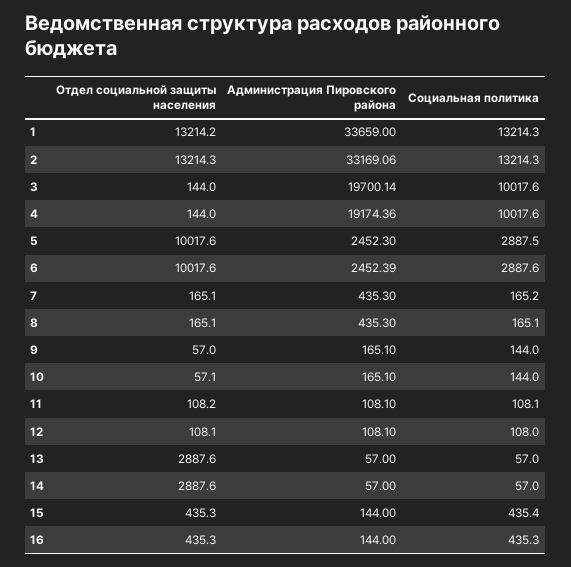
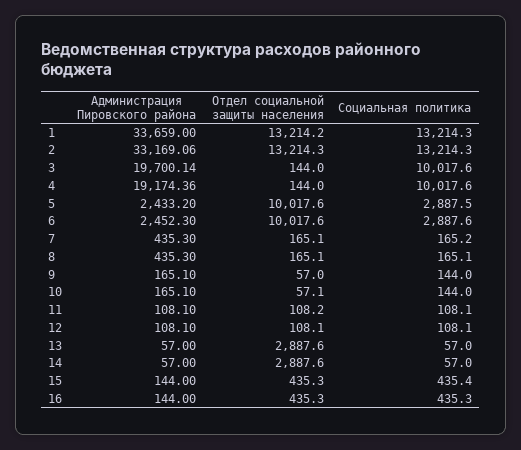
Администрация Пировского района, 5: 2452.3 -> 2433.2
Администрация Пировского района, 6: 2452.39 -> 2452.3
Социальная политика, 12: 108 -> 108.1

